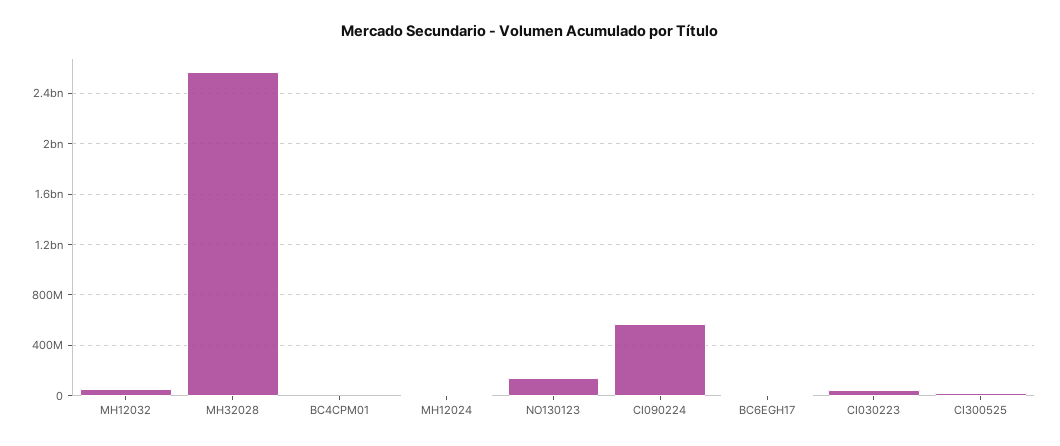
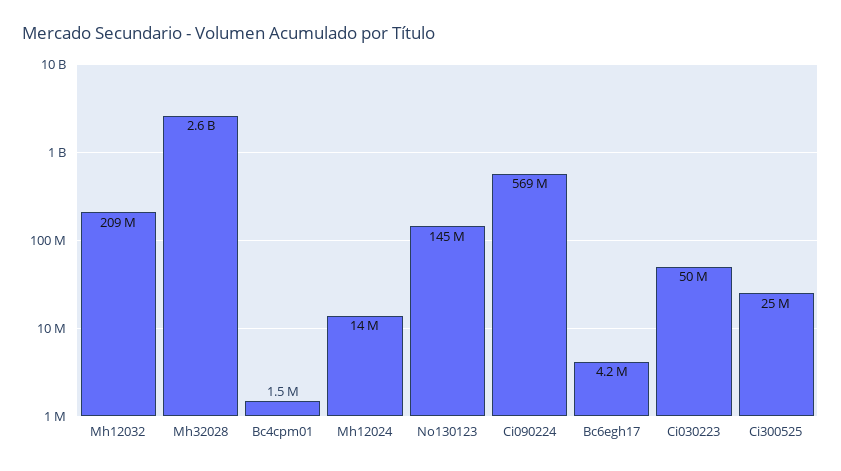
MH12032: 50000000 -> 209000000

